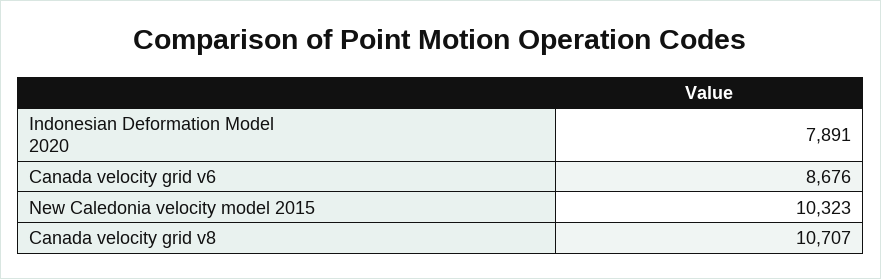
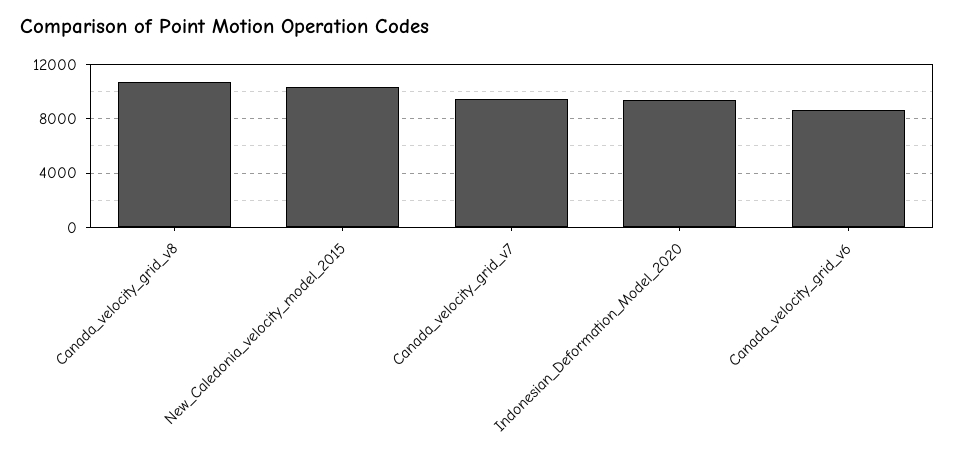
Indonesian Deformation Model 2020: 7891 -> 9500
Canada_velocity_grid_v7: none -> 9500

